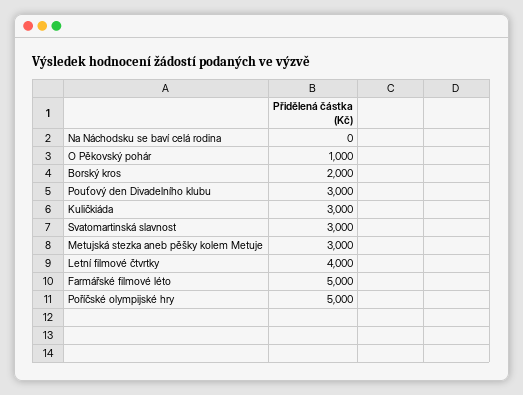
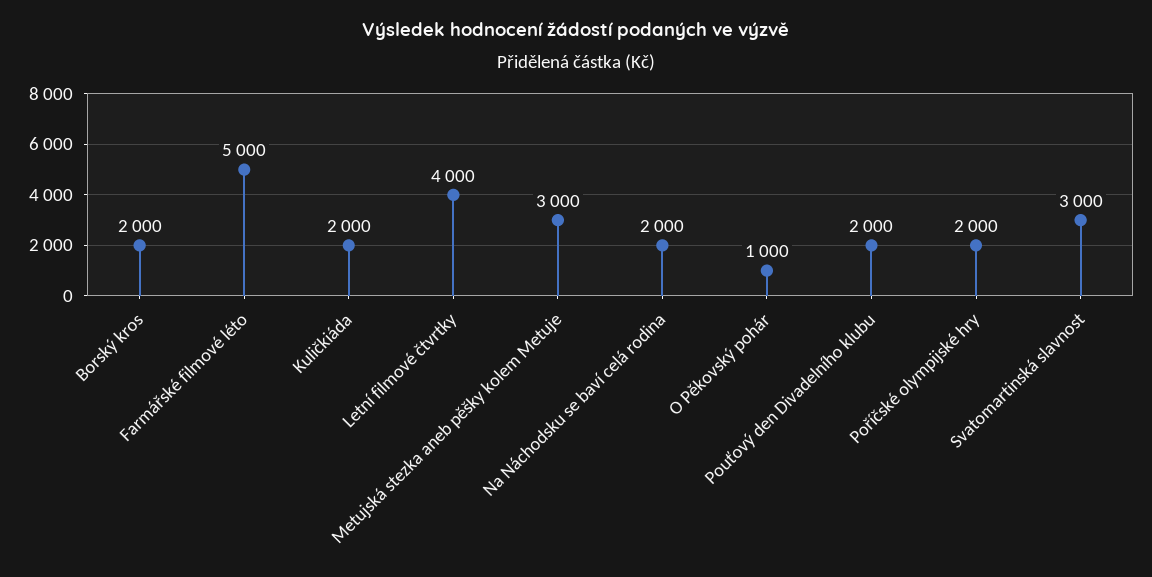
Na Náchodsku se baví celá rodina: 0 -> 2000
Pouťový den Divadelního klubu: 3000 -> 2000
Kuličkiáda: 3000 -> 2000
Poříčské olympijské hry: 5000 -> 2000

